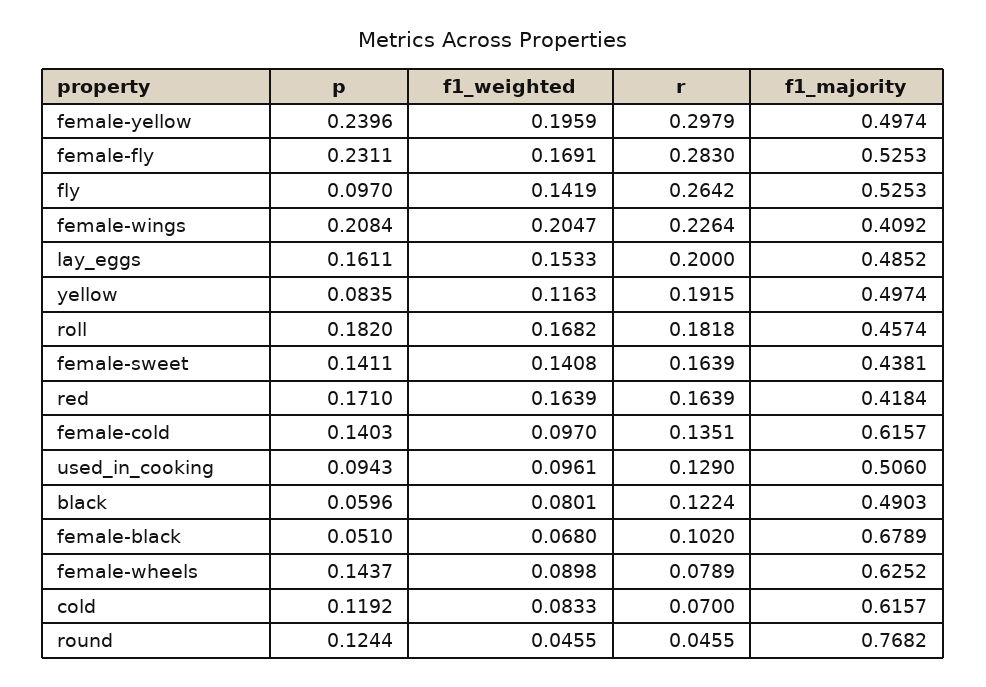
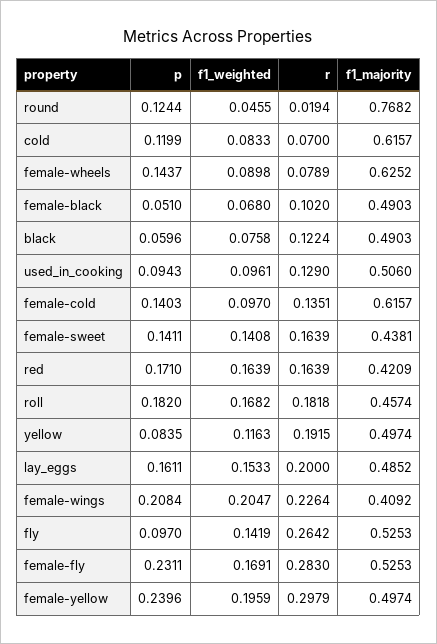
f1_majority, red: 0.4184 -> 0.4209
f1_weighted, black: 0.0801 -> 0.0758
f1_majority, female-black: 0.6789 -> 0.4903
p, cold: 0.1192 -> 0.1199
r, round: 0.0455 -> 0.0194

